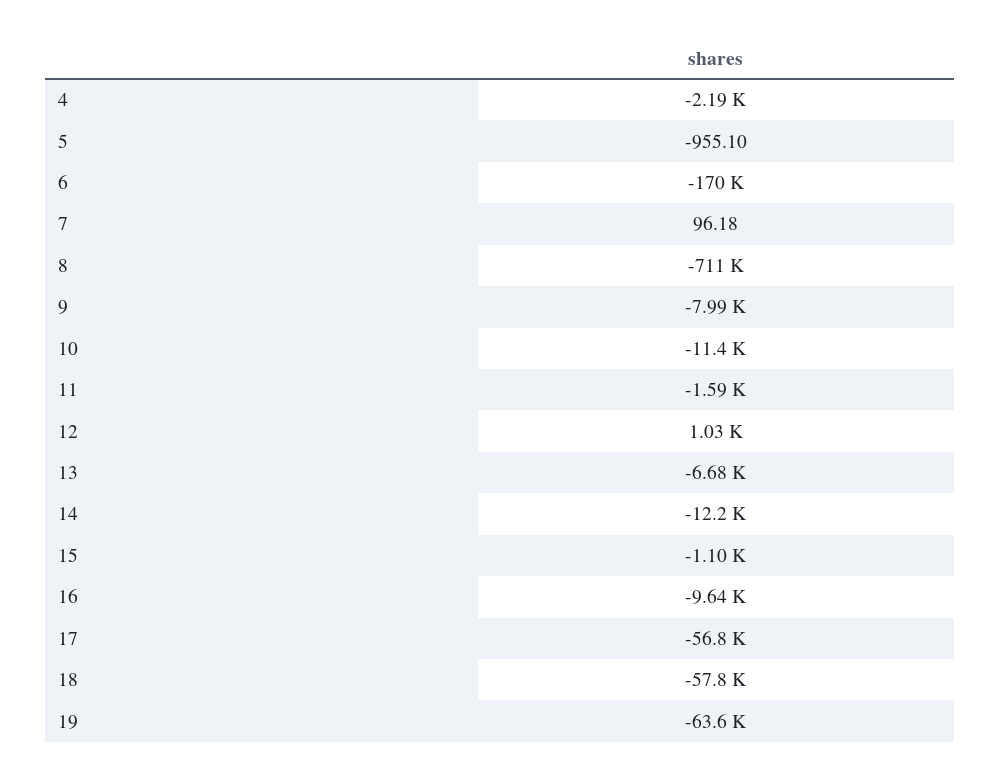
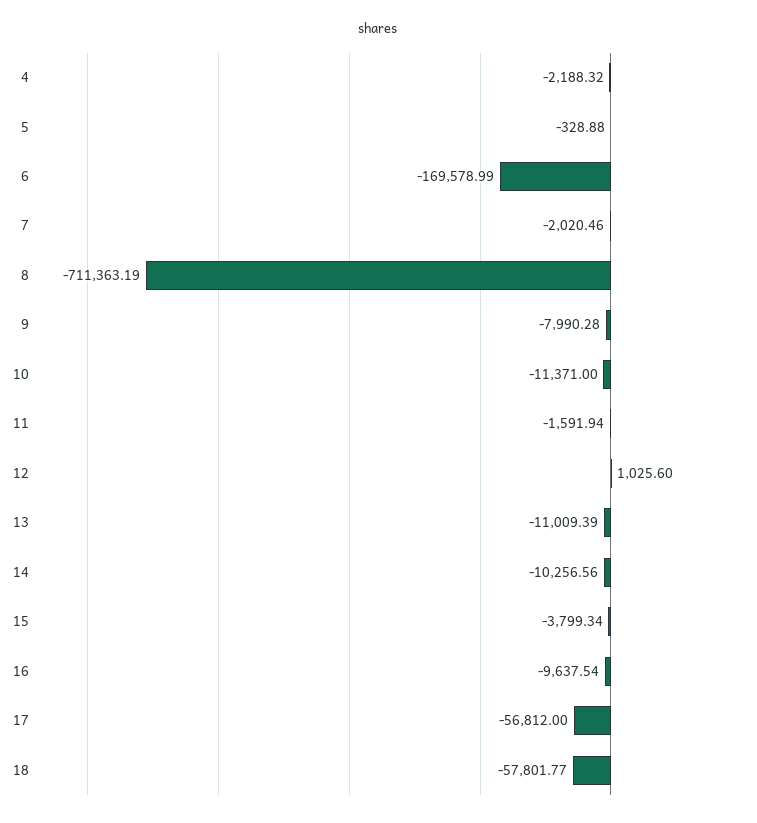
5: -955.1 -> -328.88
7: 96.18 -> -2020.46
13: -6680 -> -11009.39
14: -12200 -> -10256.56
15: -1100 -> -3799.34
19: -63600 -> none

